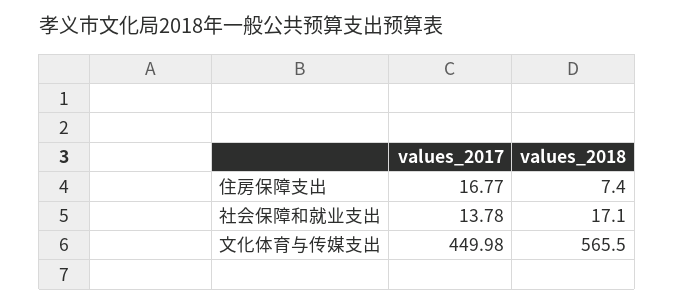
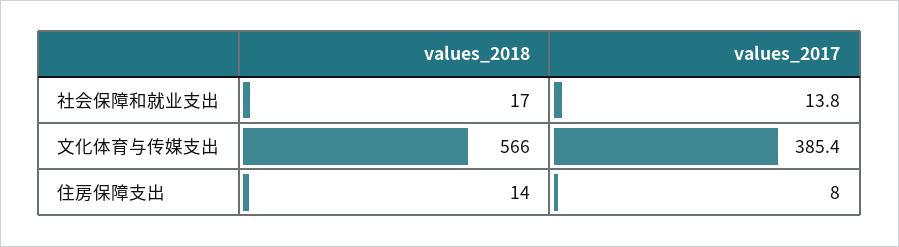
values_2017, 住房保障支出: 16.77 -> 8
values_2018, 住房保障支出: 7.4 -> 14
values_2017, 文化体育与传媒支出: 449.98 -> 385.4

